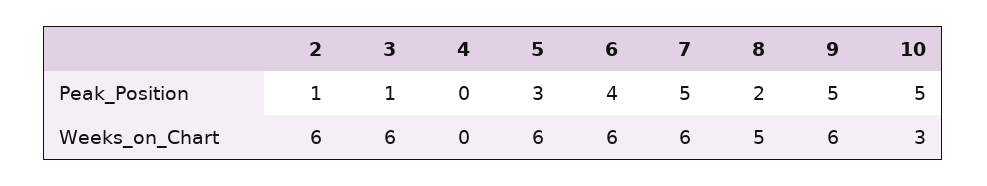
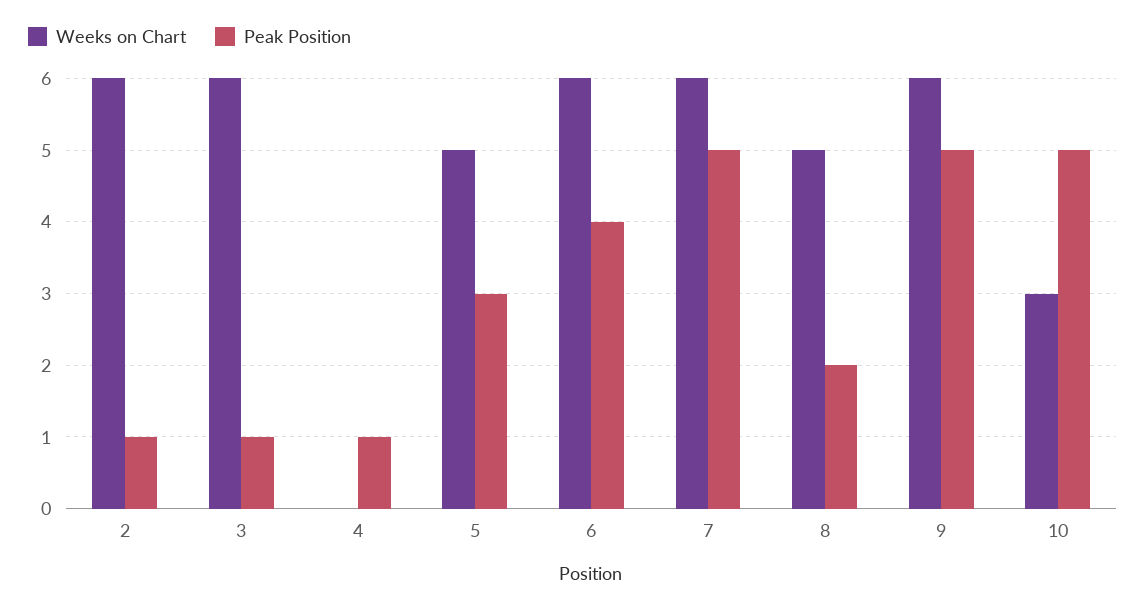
Peak_Position, 4: 0 -> 1
Weeks_on_Chart, 5: 6 -> 5

